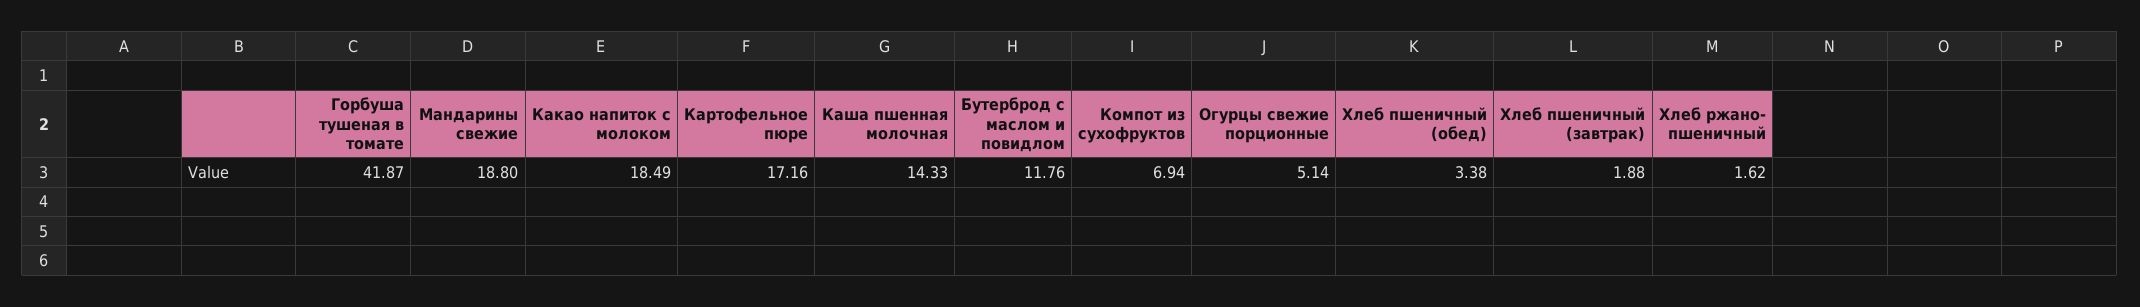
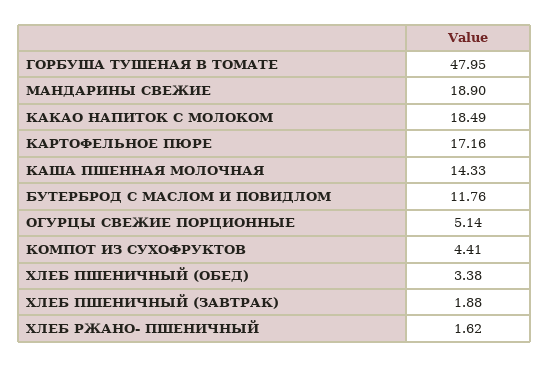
Горбуша тушеная в томате: 41.87 -> 47.95
Мандарины свежие: 18.8 -> 18.9
Компот из сухофруктов: 6.94 -> 4.41

